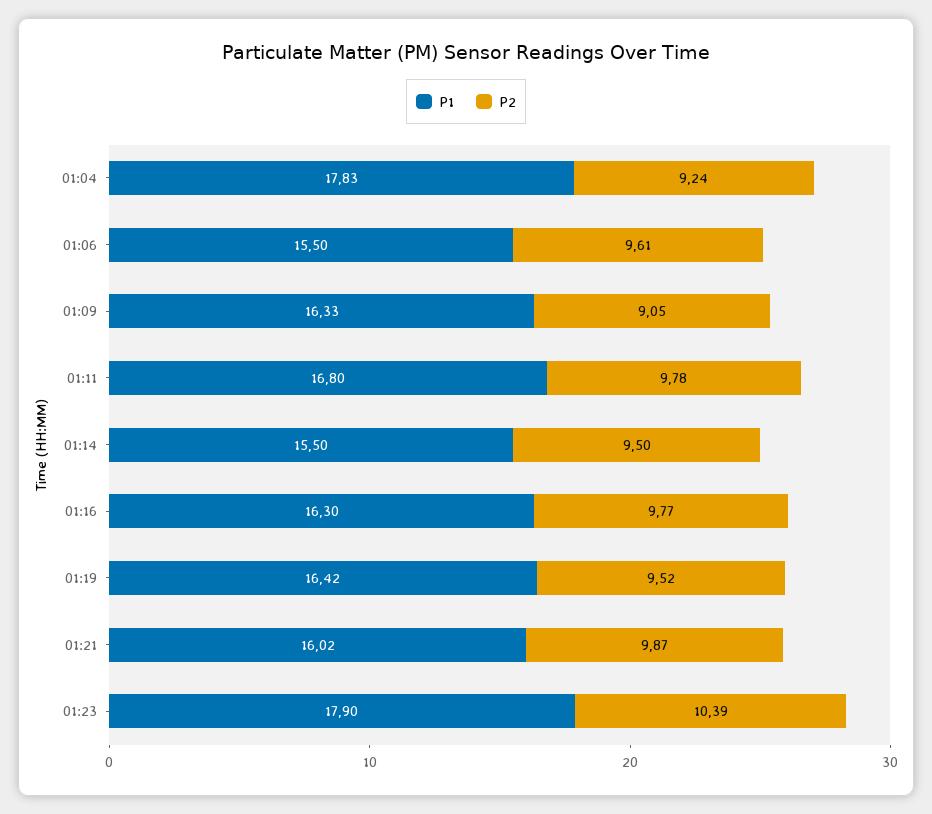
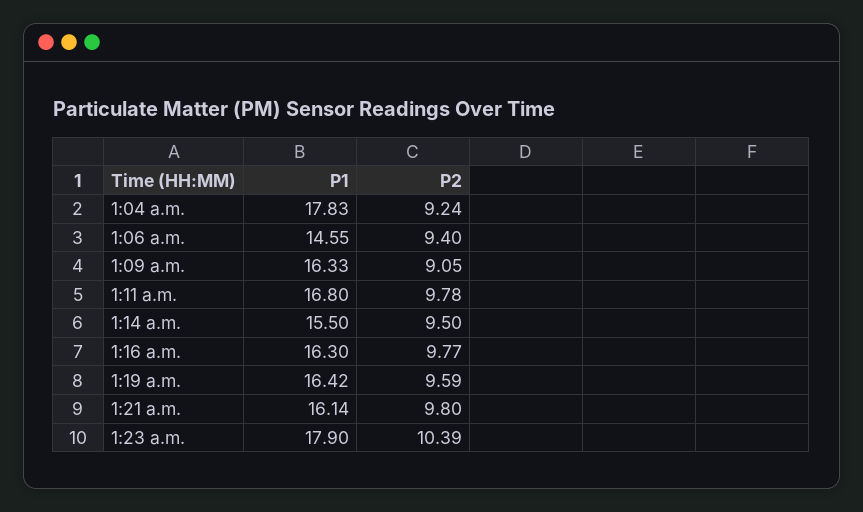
P1, 01:06: 15.5 -> 14.55
P2, 01:06: 9.61 -> 9.4
P2, 01:19: 9.52 -> 9.59
P1, 01:21: 16.02 -> 16.14
P2, 01:21: 9.87 -> 9.8

